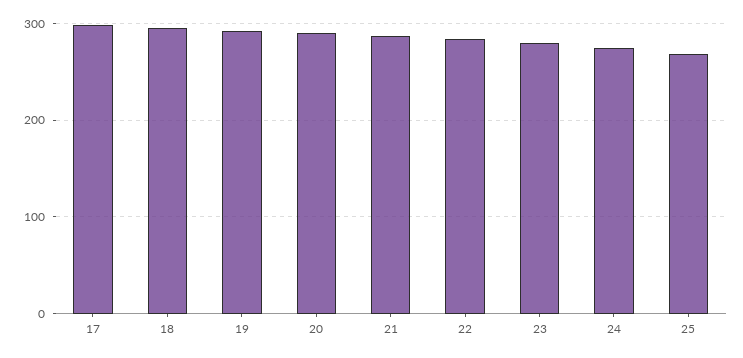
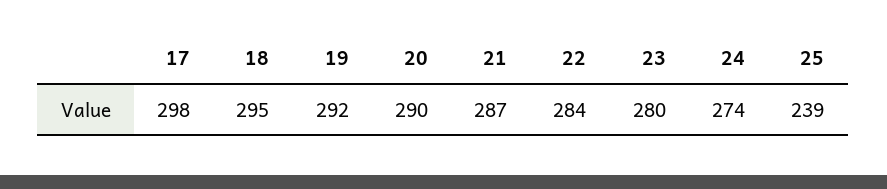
25: 270 -> 239

